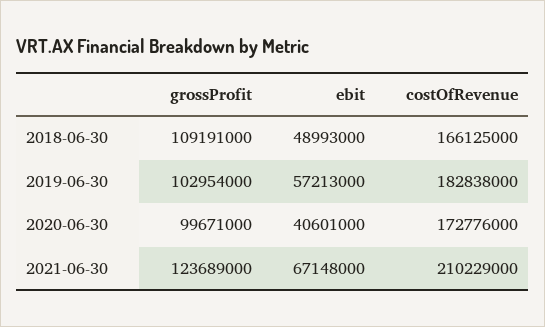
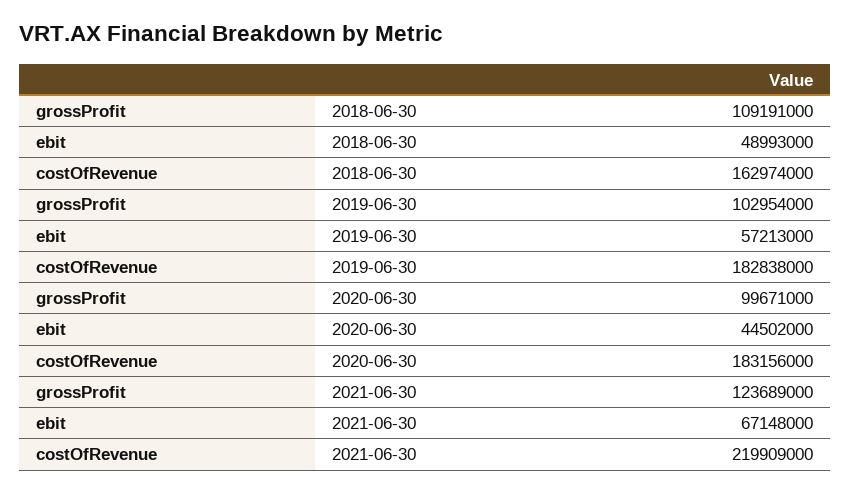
costOfRevenue, 2018-06-30: 166125000 -> 162974000
ebit, 2020-06-30: 40601000 -> 44502000
costOfRevenue, 2020-06-30: 172776000 -> 183156000
costOfRevenue, 2021-06-30: 210229000 -> 219909000

